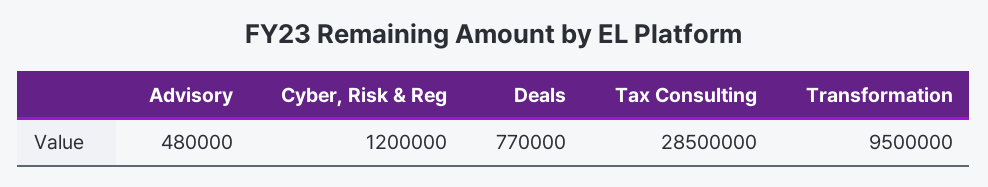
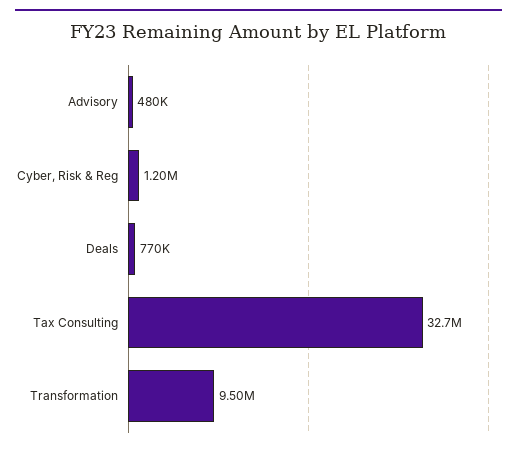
Tax Consulting: 28500000 -> 32700000

